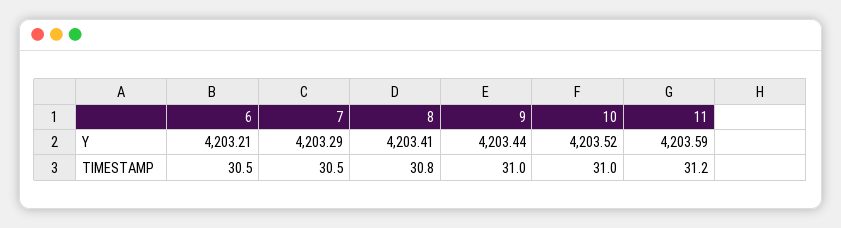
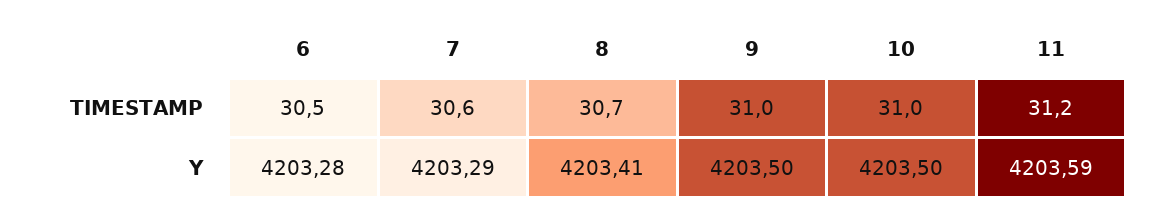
6, Y: 4203.21 -> 4203.28
9, Y: 4203.44 -> 4203.5
10, Y: 4203.52 -> 4203.5
7, TIMESTAMP: 30.5 -> 30.6
8, TIMESTAMP: 30.8 -> 30.7

